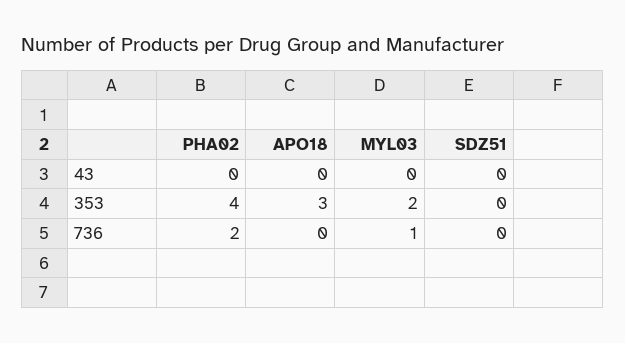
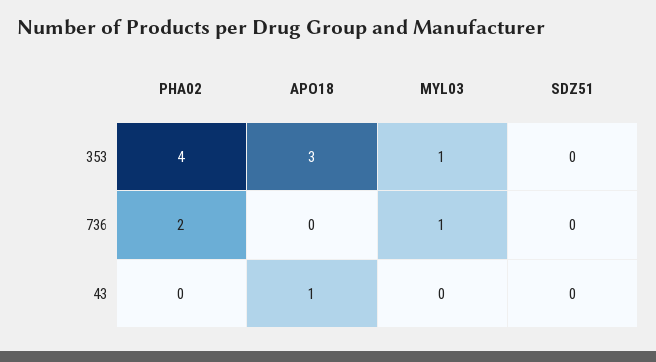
APO18, 43: 0 -> 1
MYL03, 353: 2 -> 1

